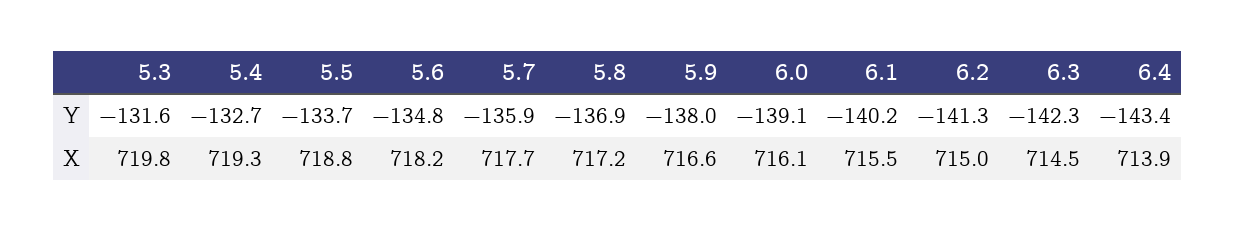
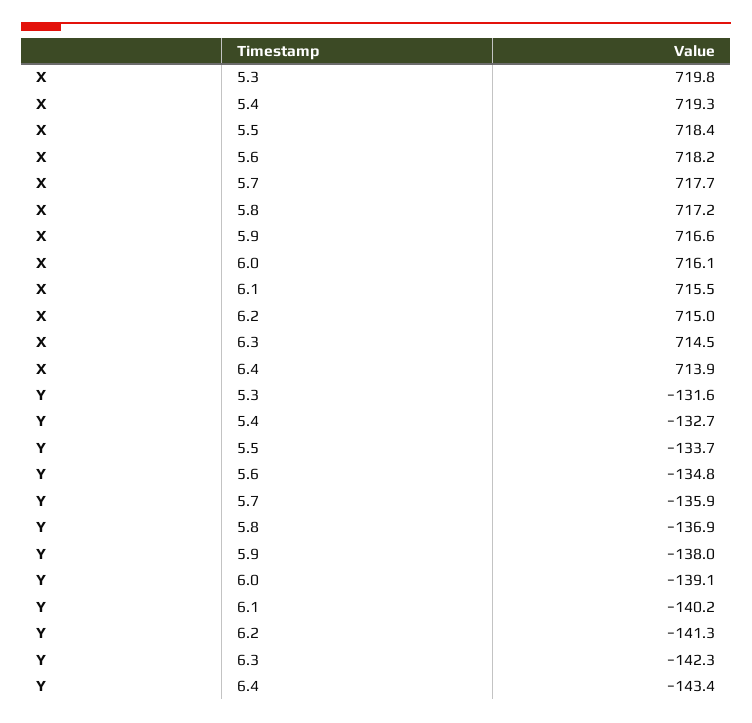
5.5, X: 718.8 -> 718.4

